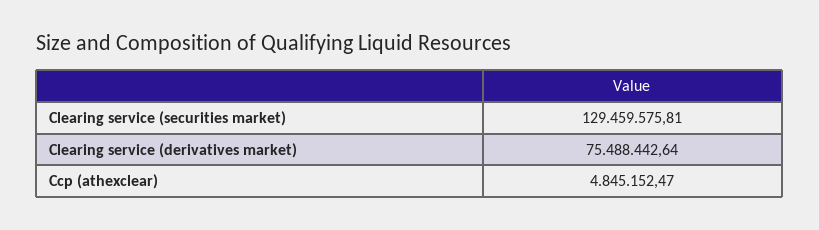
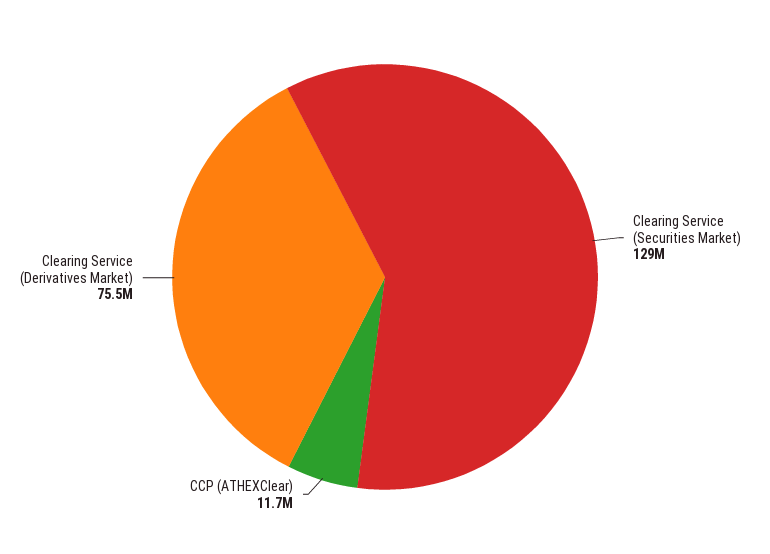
Ccp (athexclear): 4845152.47 -> 11700000

